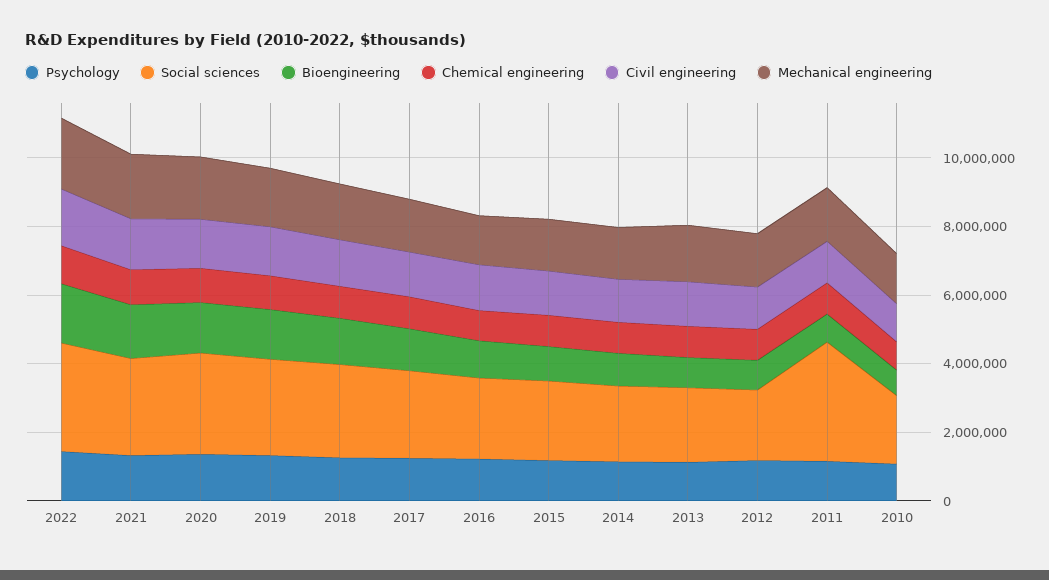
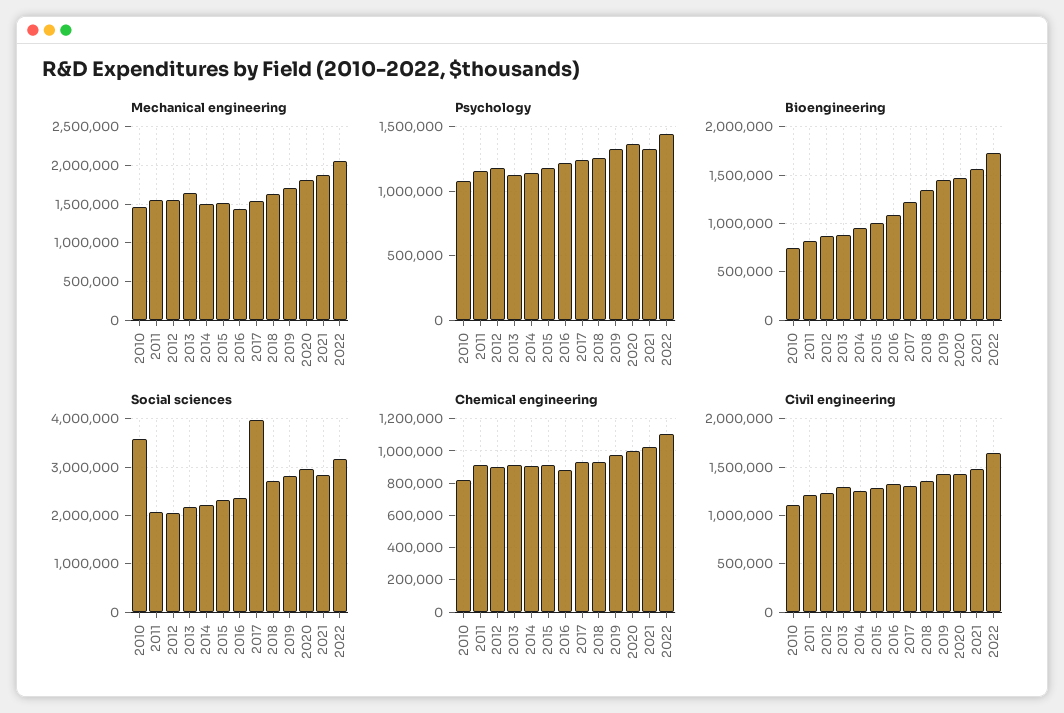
Social sciences, 2017: 2500000 -> 4000000
Social sciences, 2011: 3500000 -> 2000000
Social sciences, 2010: 2000000 -> 3600000

